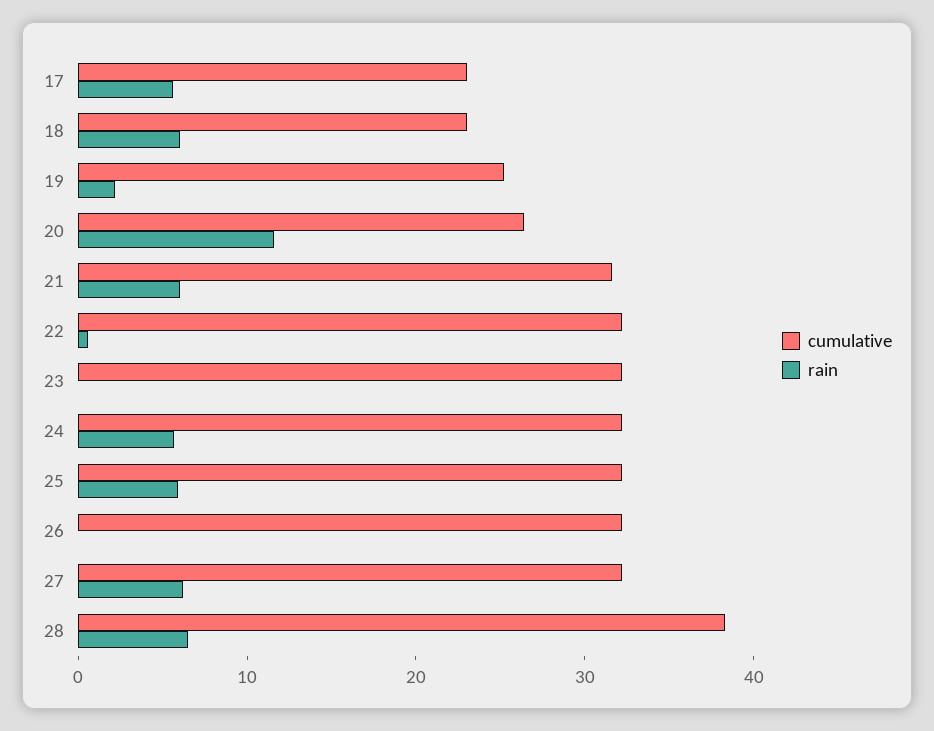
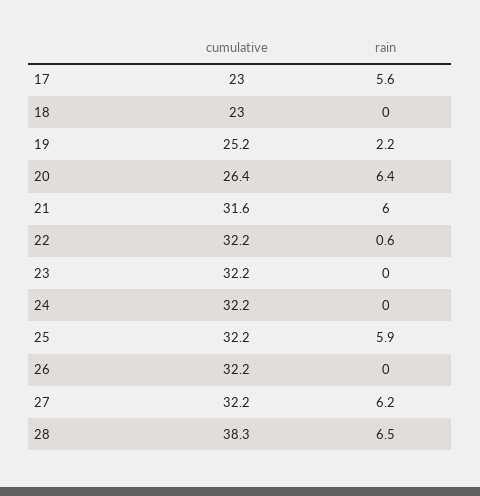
rain, 18: 6 -> 0
rain, 20: 12 -> 6.4
rain, 24: 6 -> 0

